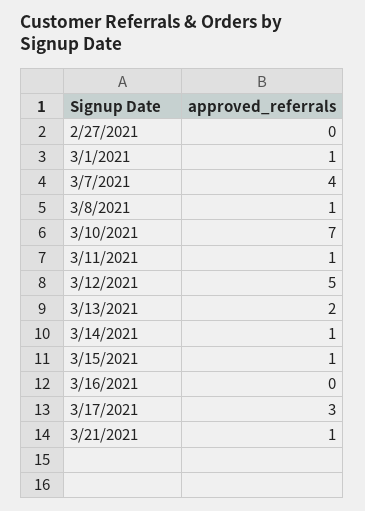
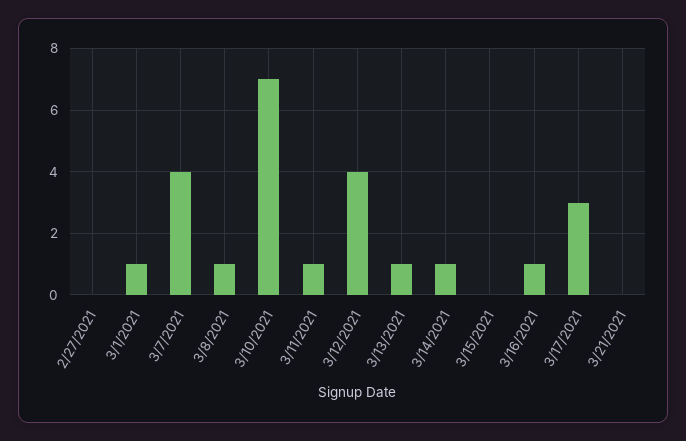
3/12/2021: 5 -> 4
3/13/2021: 2 -> 1
3/15/2021: 1 -> 0
3/16/2021: 0 -> 1
3/21/2021: 1 -> 0

